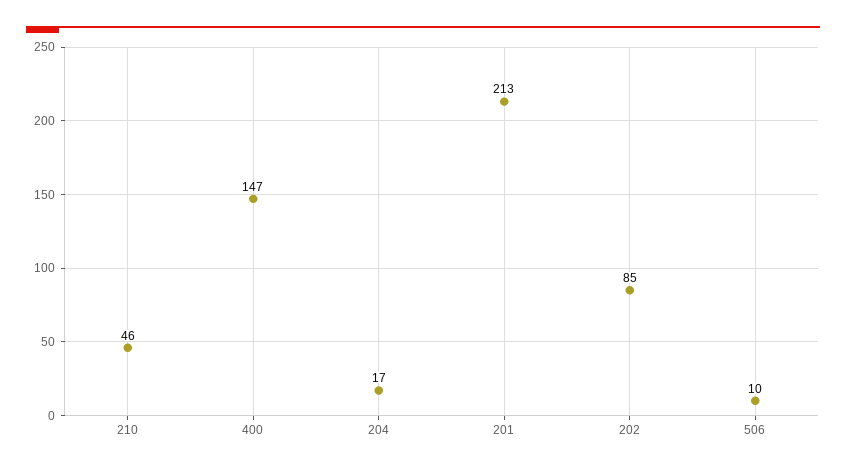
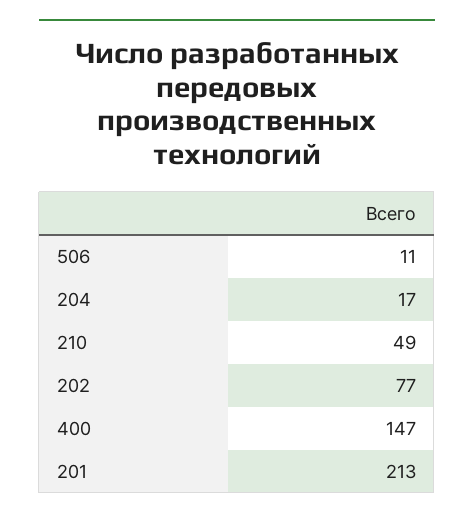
210: 46 -> 49
202: 85 -> 77
506: 10 -> 11

